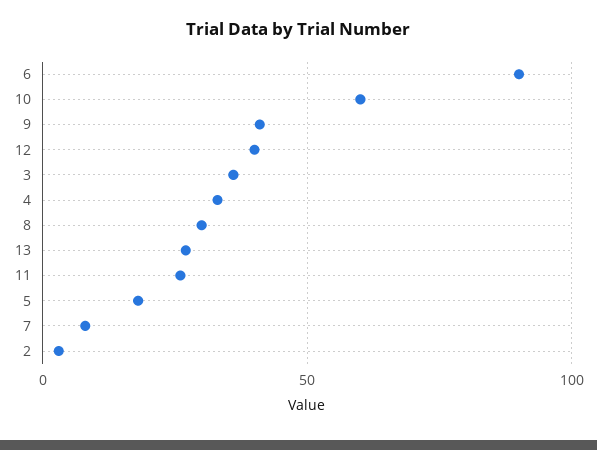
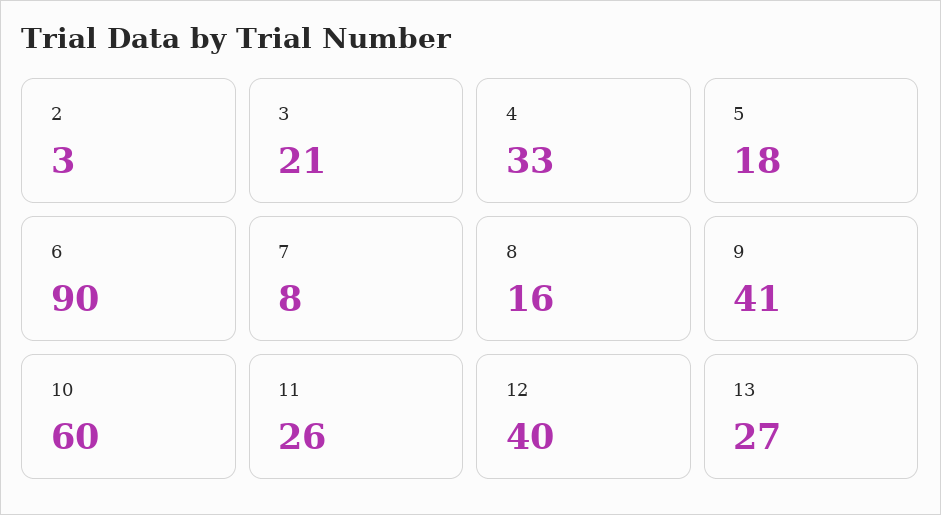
3: 35 -> 21
8: 30 -> 16

